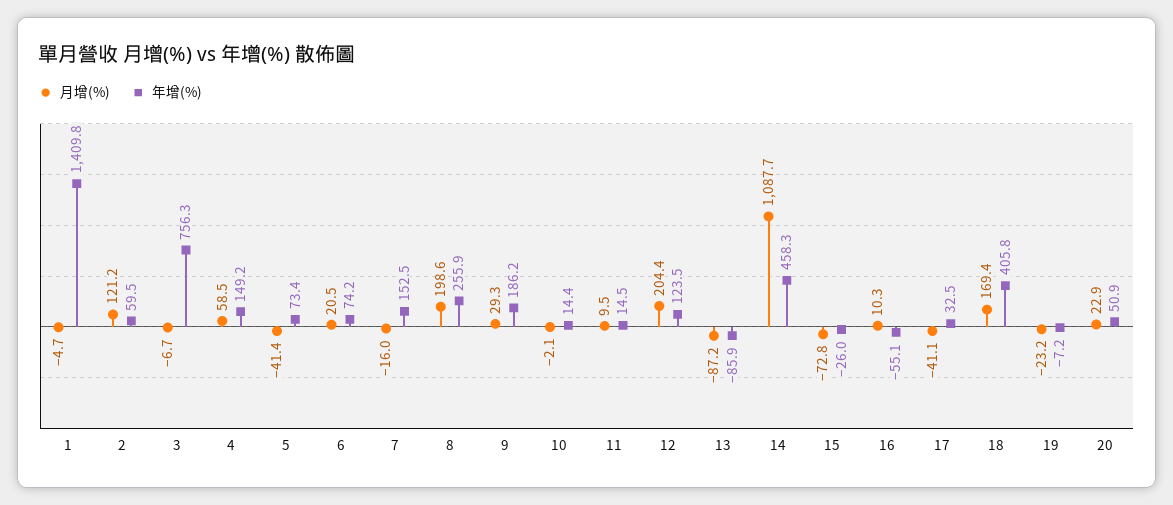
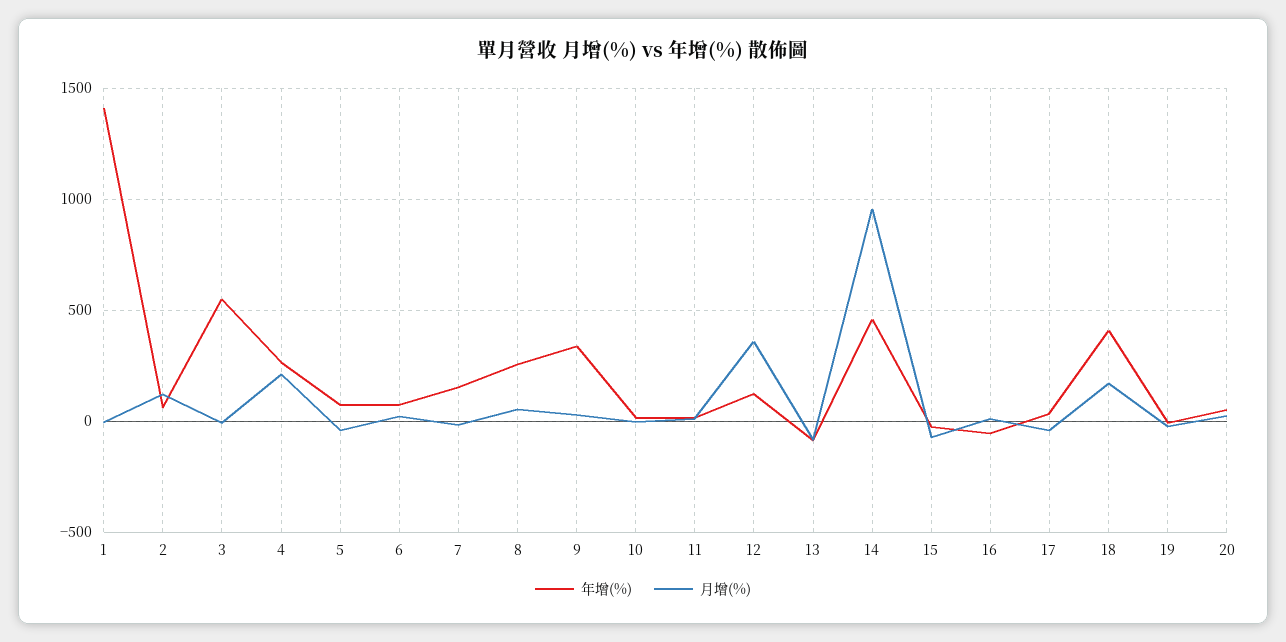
年增(%), 3: 756.3 -> 550
月增(%), 4: 58.5 -> 200
年增(%), 4: 149.2 -> 250
月增(%), 8: 198.6 -> 50
年增(%), 9: 186.2 -> 350
月增(%), 12: 204.4 -> 350
月增(%), 14: 1087.7 -> 950

